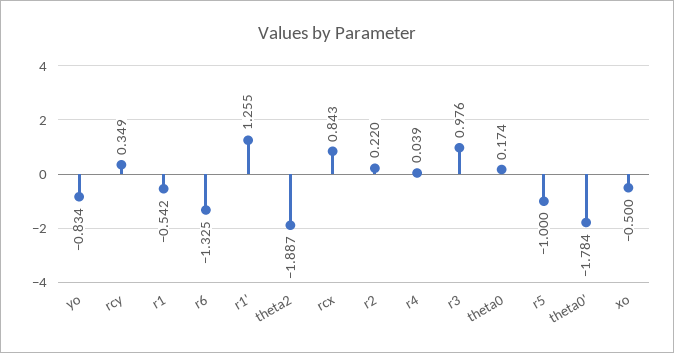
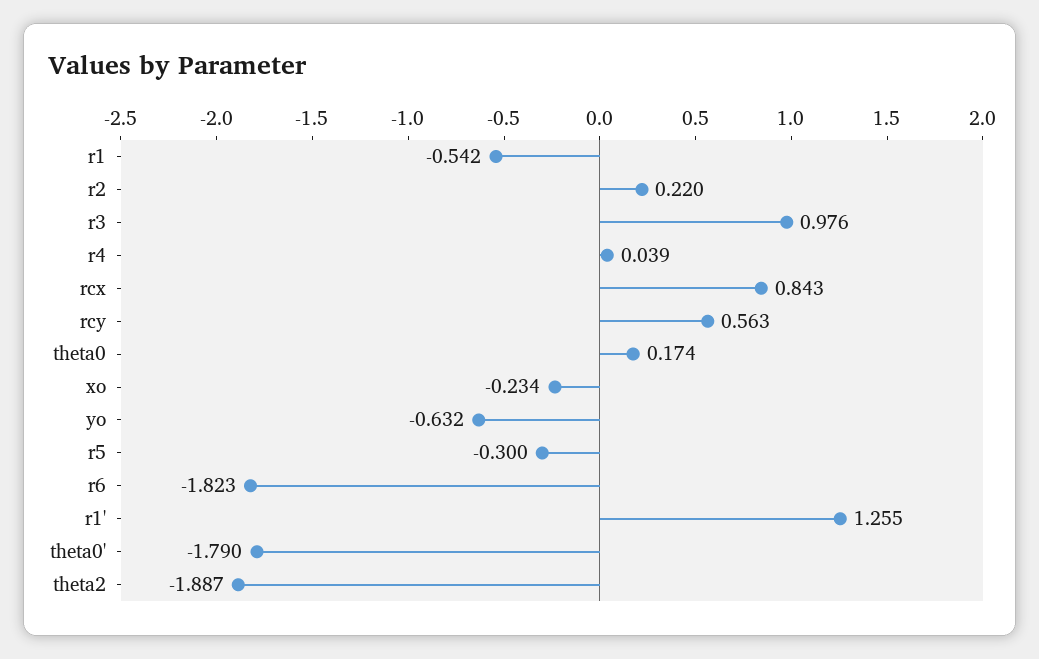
yo: -0.834 -> -0.632
rcy: 0.349 -> 0.563
r6: -1.325 -> -1.823
r5: -1 -> -0.3
theta0': -1.784 -> -1.79
xo: -0.5 -> -0.234

